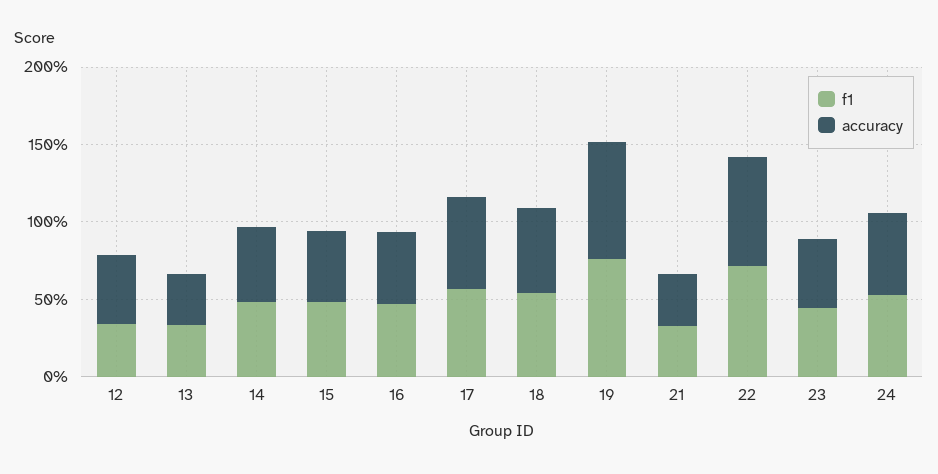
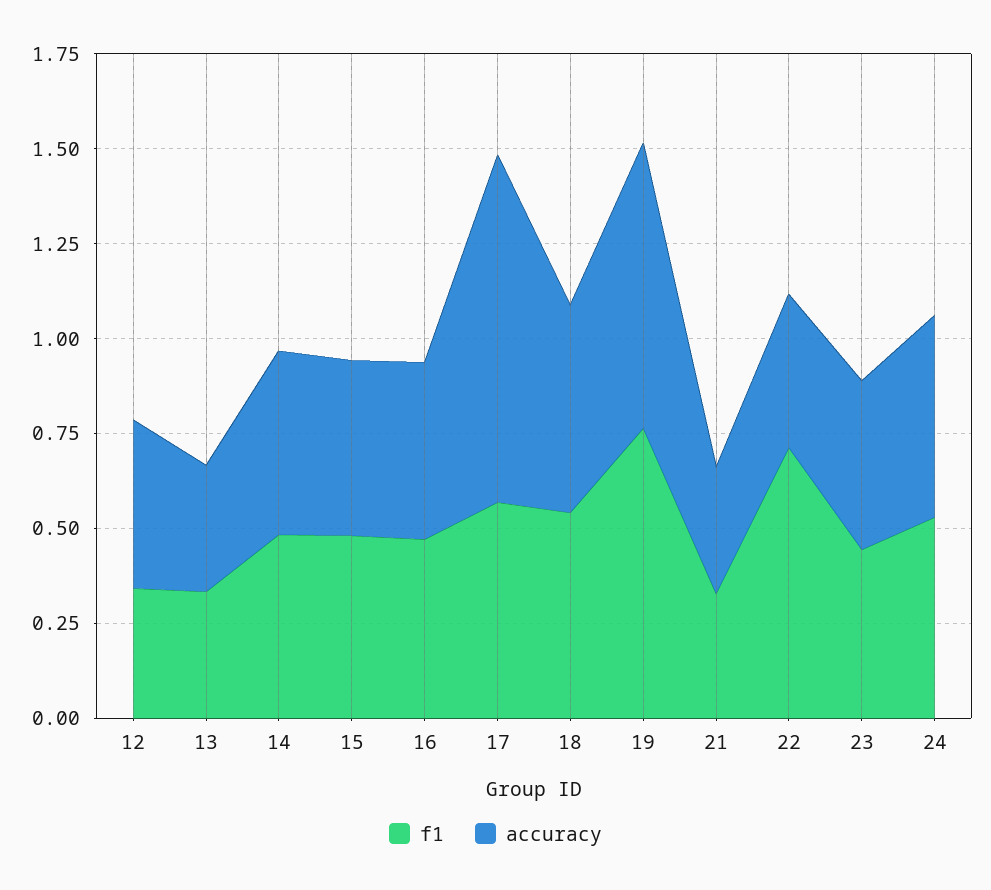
accuracy, 17: 0.6 -> 0.9
accuracy, 22: 0.7 -> 0.4

